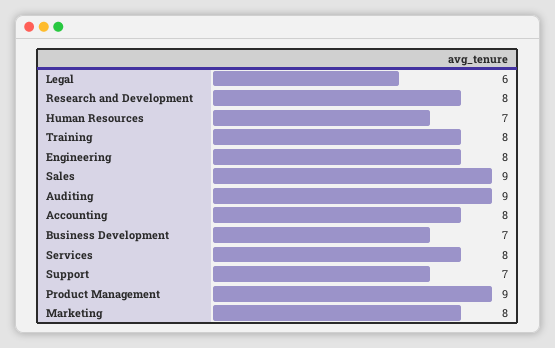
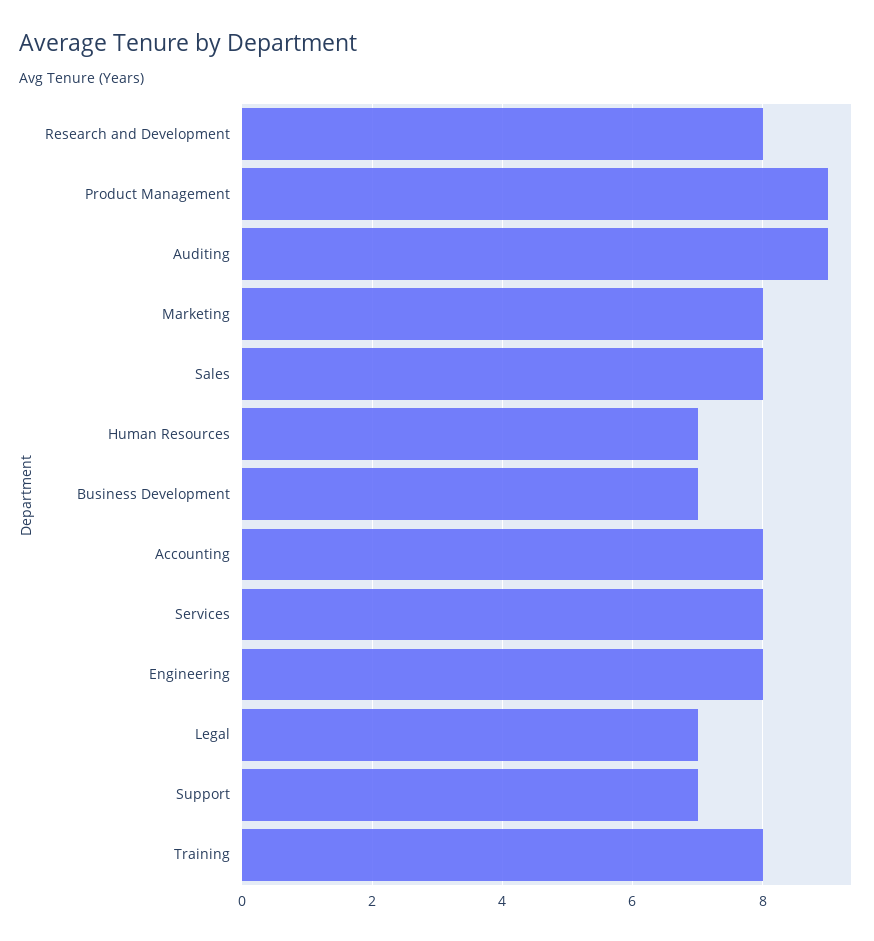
Legal: 6 -> 7
Sales: 9 -> 8

